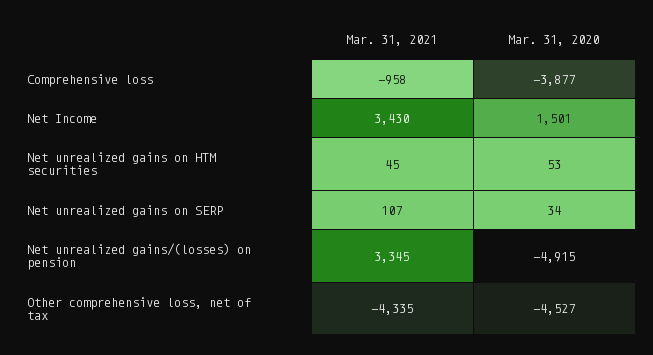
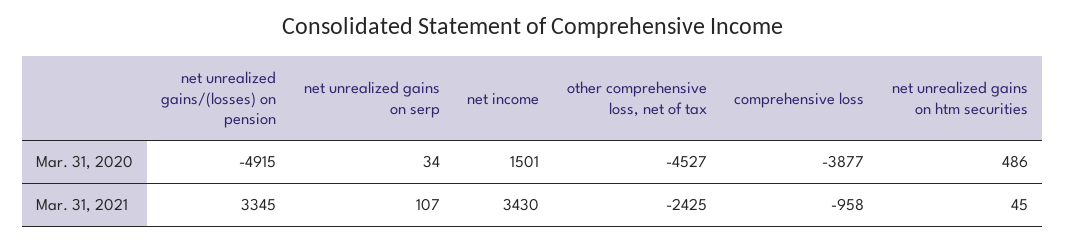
Mar. 31, 2020, Net unrealized gains on HTM securities: 53 -> 486
Mar. 31, 2021, Other comprehensive loss, net of tax: -4335 -> -2425

